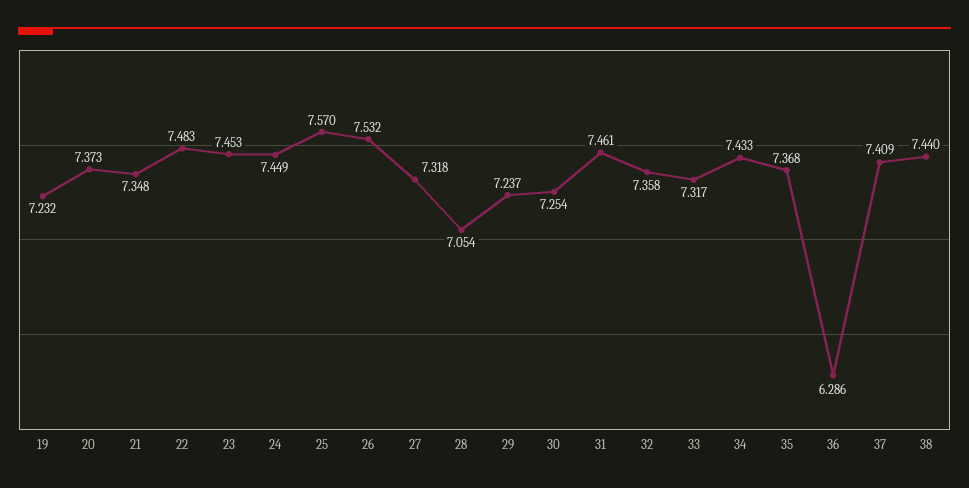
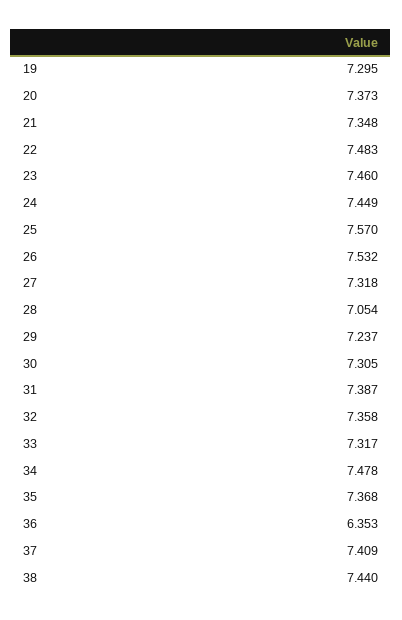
19: 7.232 -> 7.295
23: 7.453 -> 7.46
30: 7.254 -> 7.305
31: 7.461 -> 7.387
34: 7.433 -> 7.478
36: 6.286 -> 6.353

